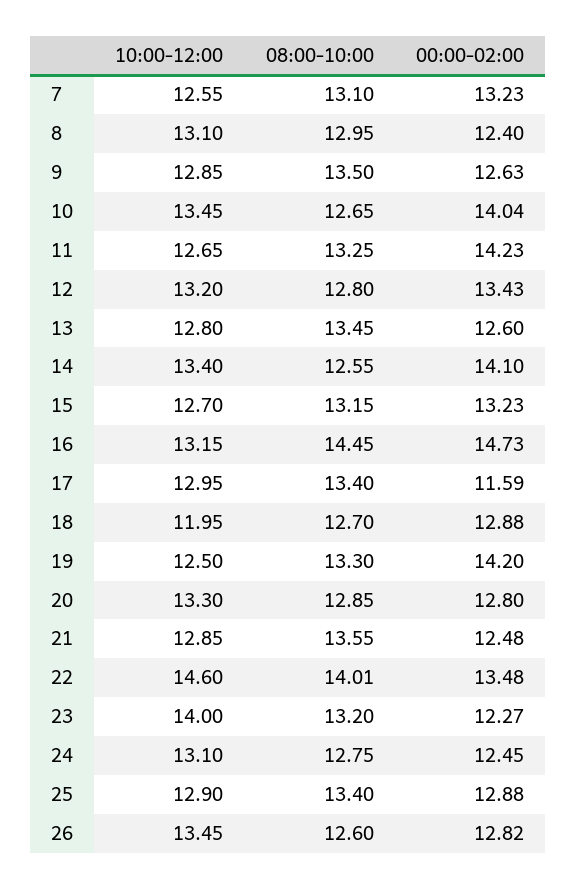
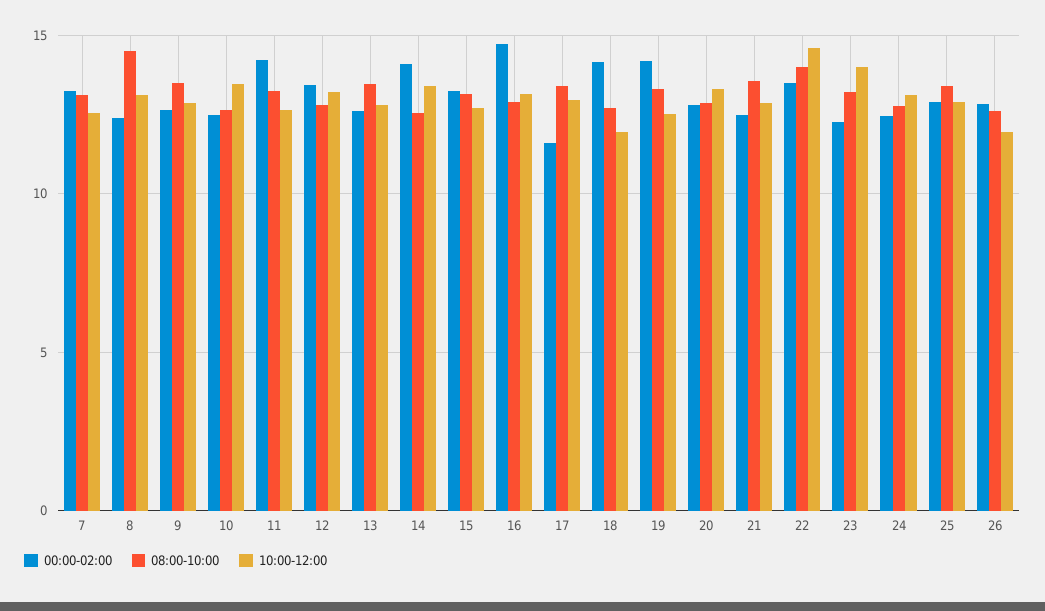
08:00-10:00, 8: 12.95 -> 14.5
00:00-02:00, 10: 14.04 -> 12.5
08:00-10:00, 16: 14.45 -> 13
00:00-02:00, 18: 12.88 -> 14
10:00-12:00, 26: 13.45 -> 12

